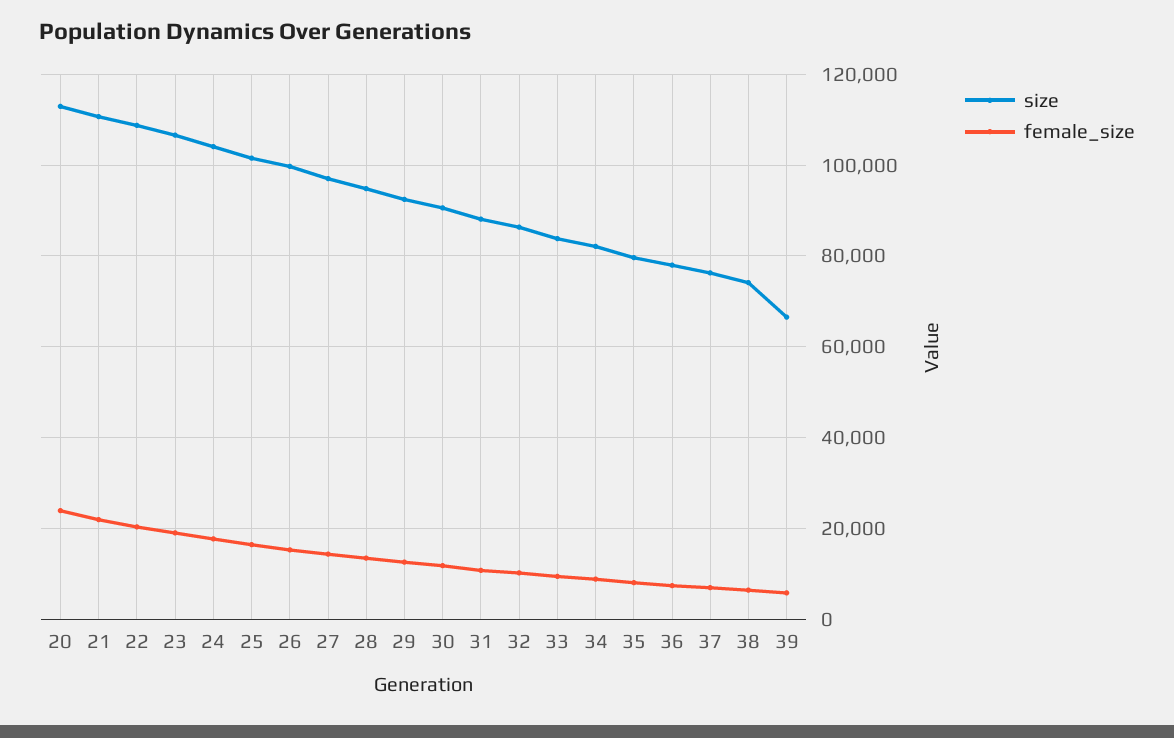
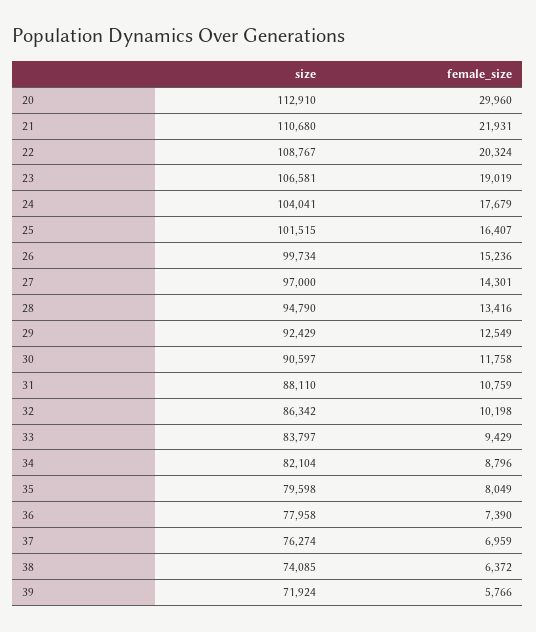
female_size, 20: 24000 -> 29960
size, 39: 66000 -> 71924

